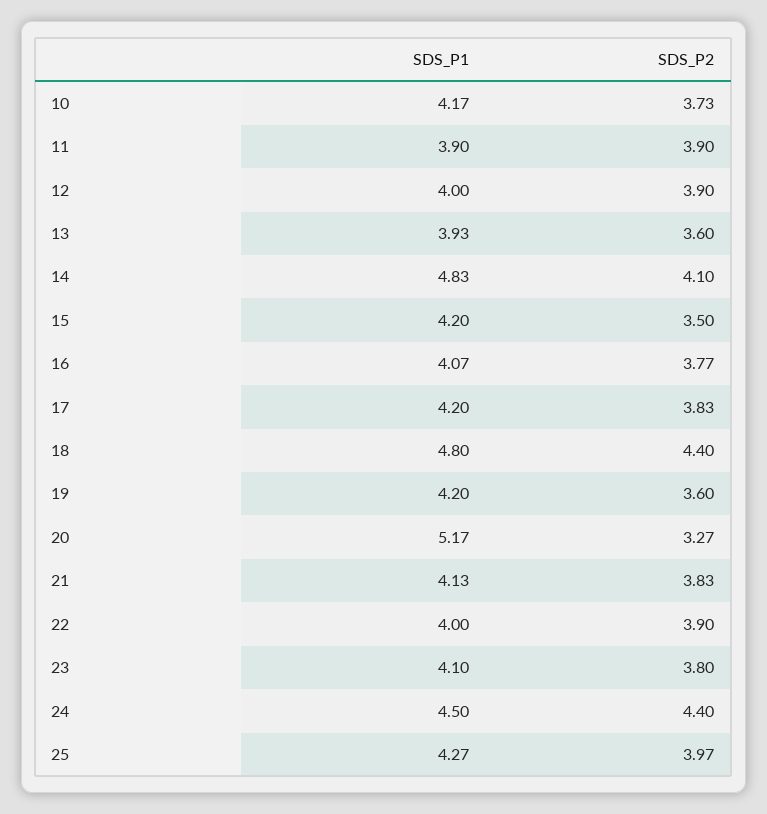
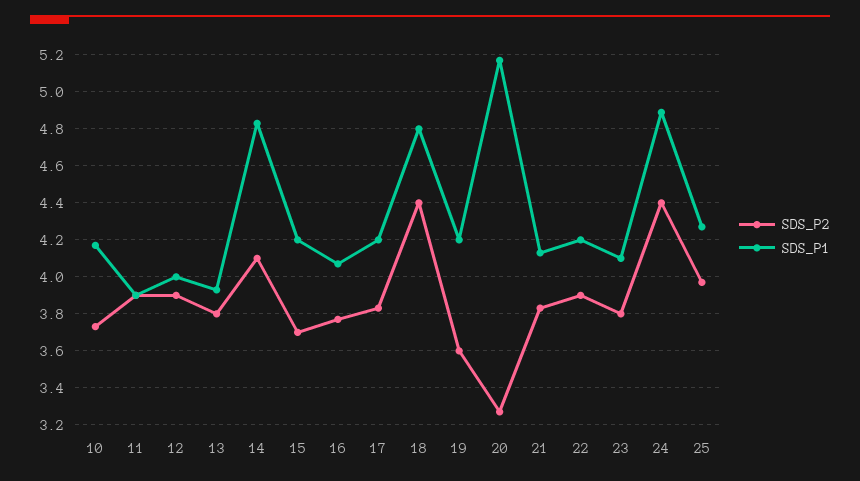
SDS_P2, 13: 3.6 -> 3.8
SDS_P2, 15: 3.5 -> 3.7
SDS_P1, 22: 4 -> 4.2
SDS_P1, 24: 4.5 -> 4.9

